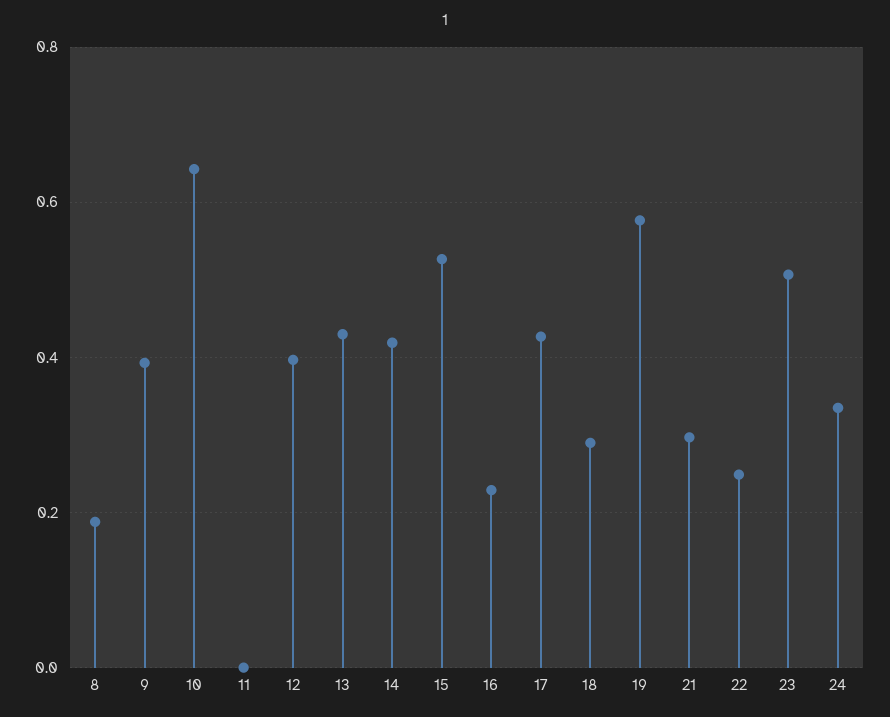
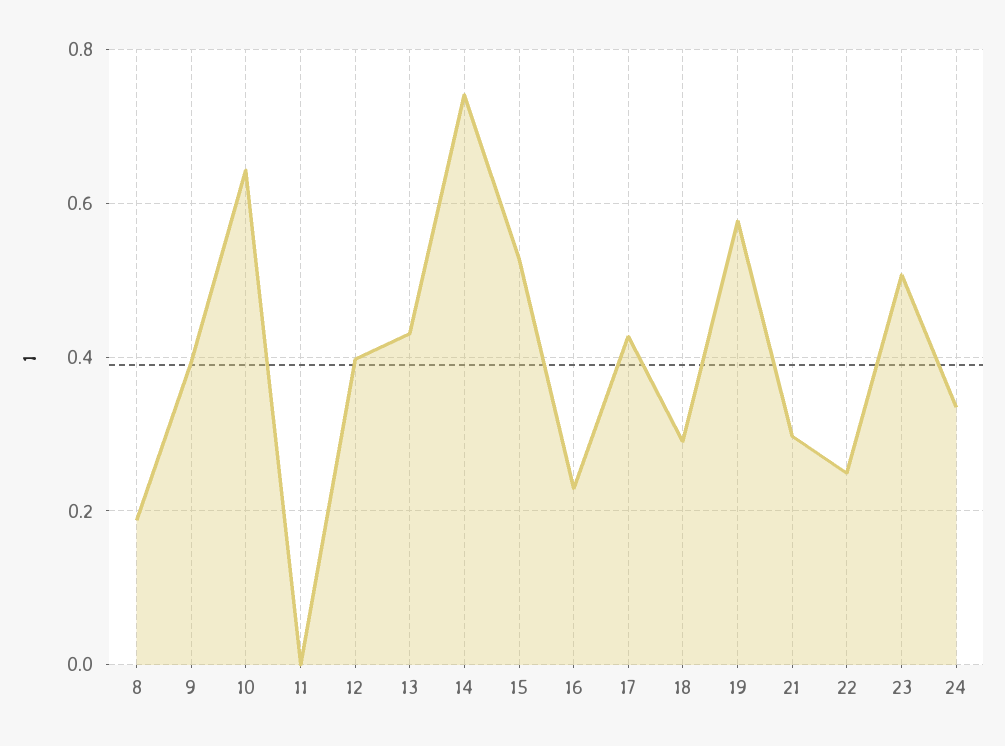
14: 0.42 -> 0.74

